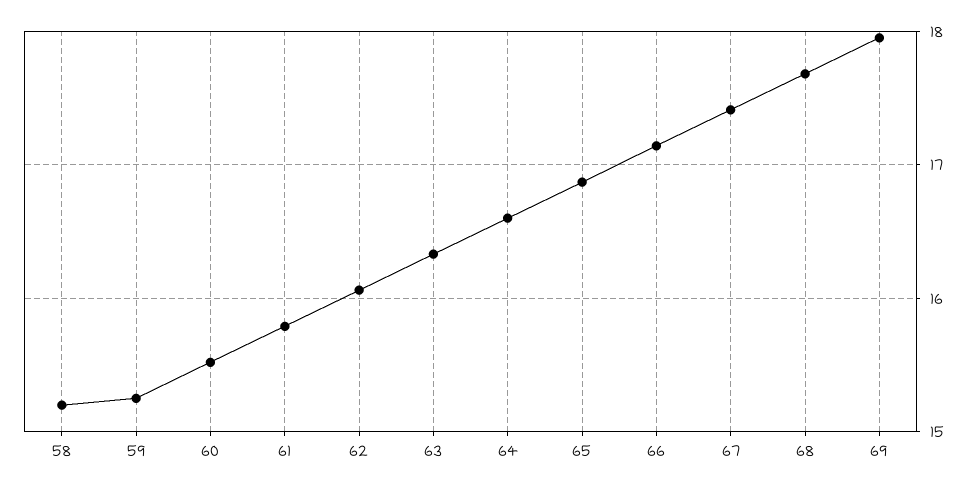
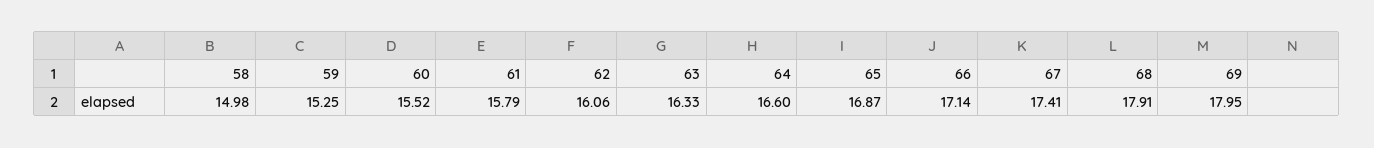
58: 15.2 -> 14.98
68: 17.7 -> 17.91

